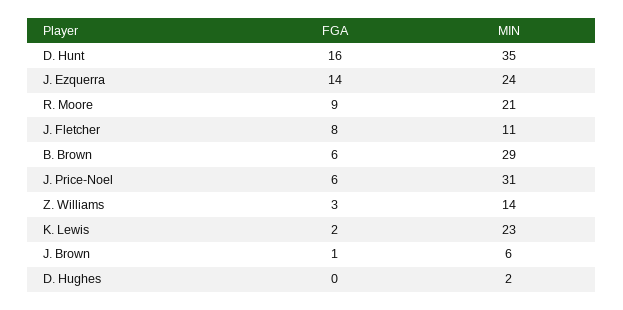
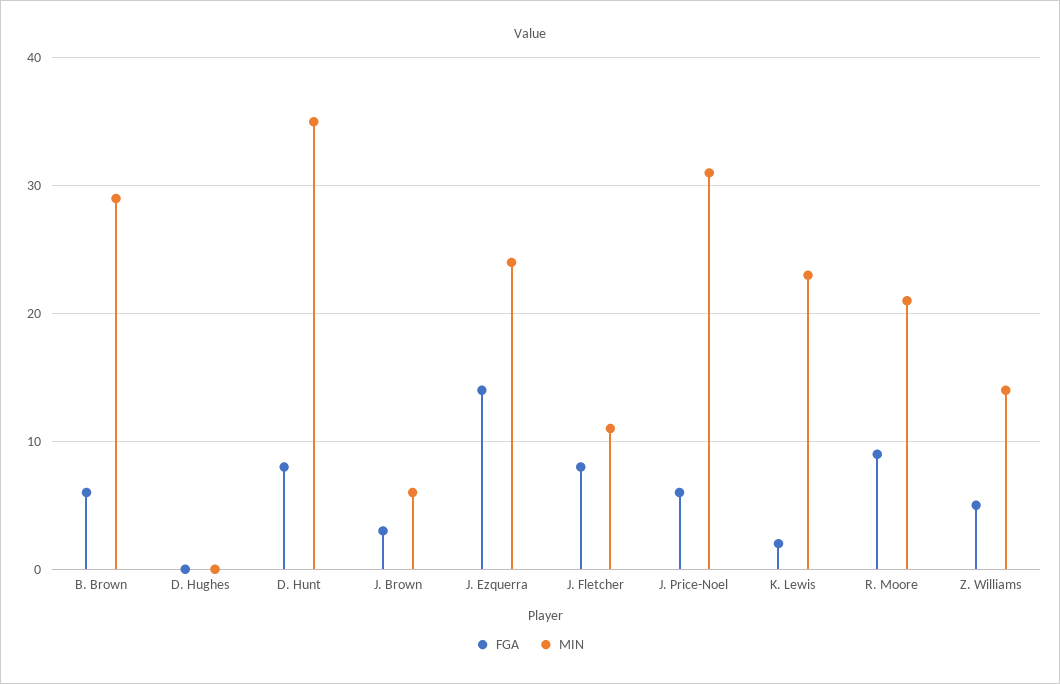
FGA, D. Hunt: 16 -> 8
FGA, Z. Williams: 3 -> 5
FGA, J. Brown: 1 -> 3
MIN, D. Hughes: 2 -> 0

